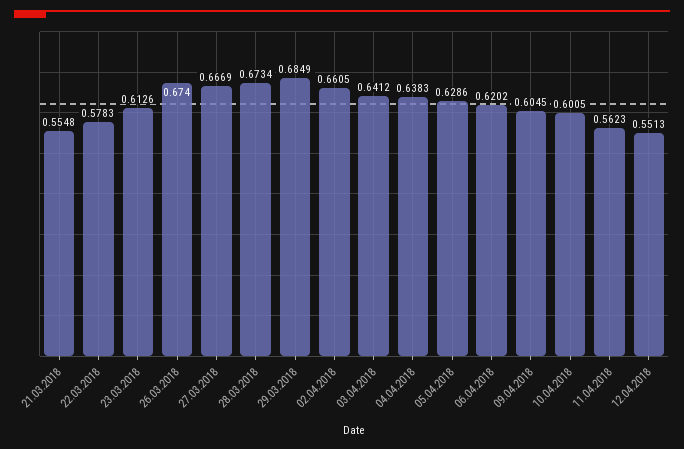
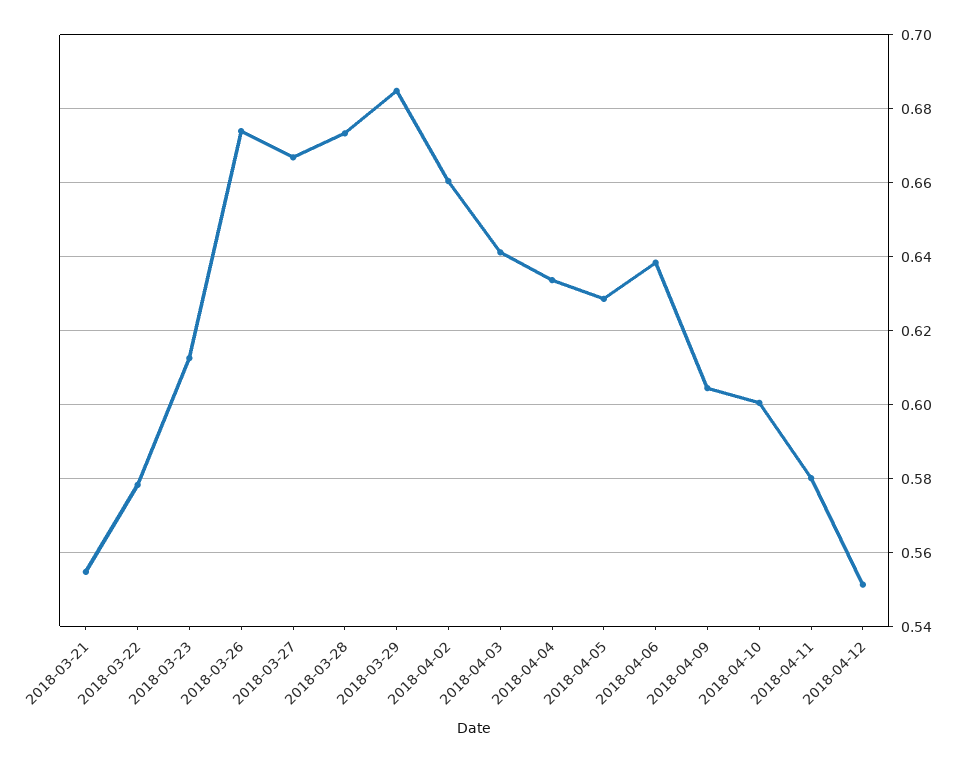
04.04.2018: 0.6383 -> 0.634
06.04.2018: 0.6202 -> 0.638
11.04.2018: 0.5623 -> 0.58

